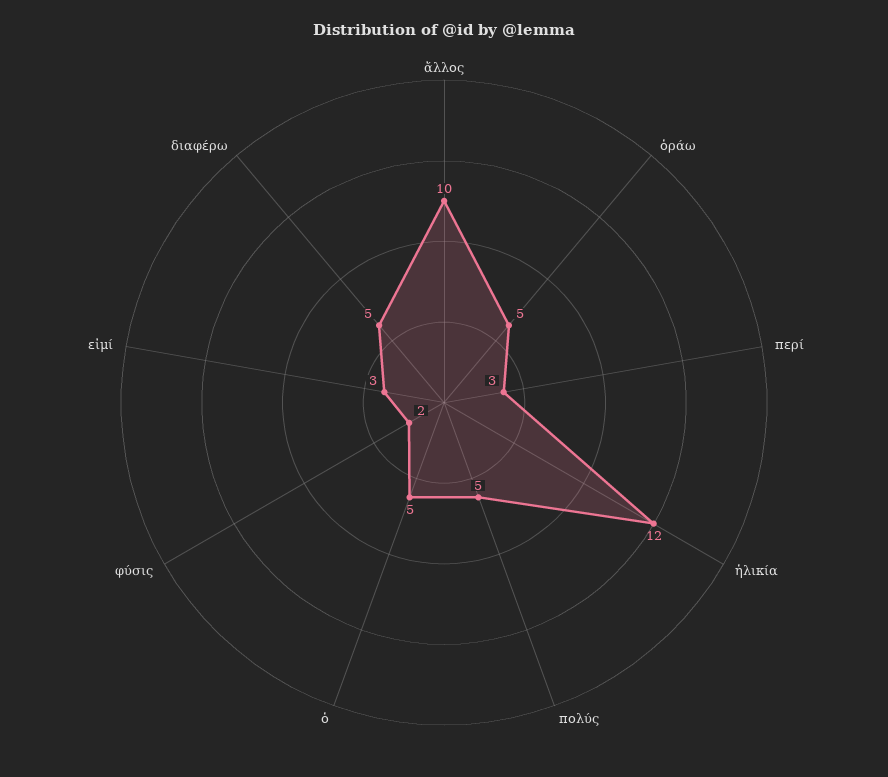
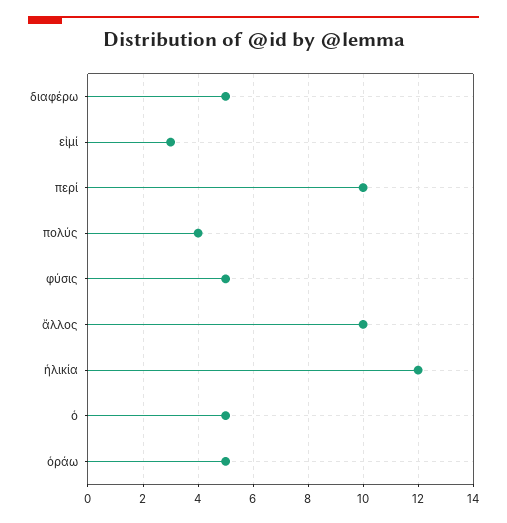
περί: 3 -> 10
πολύς: 5 -> 4
φύσις: 2 -> 5

